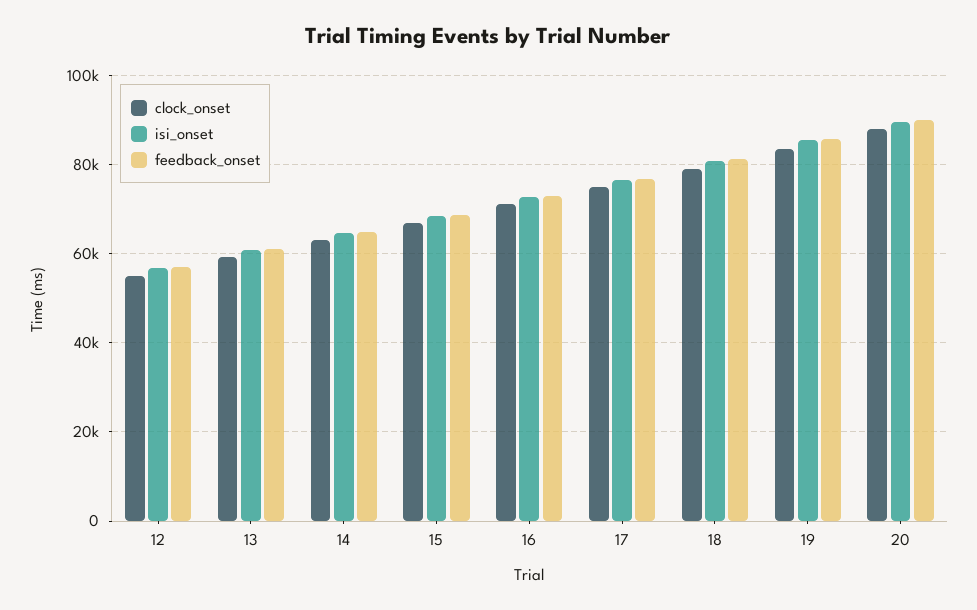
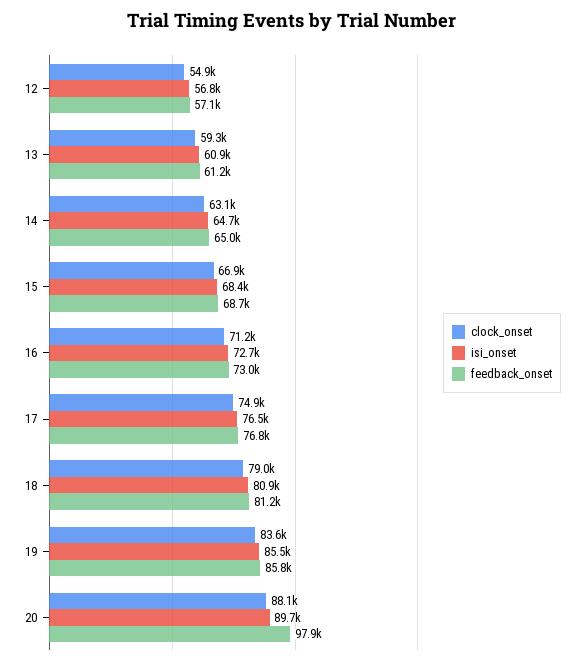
feedback_onset, 20: 90000 -> 97900

